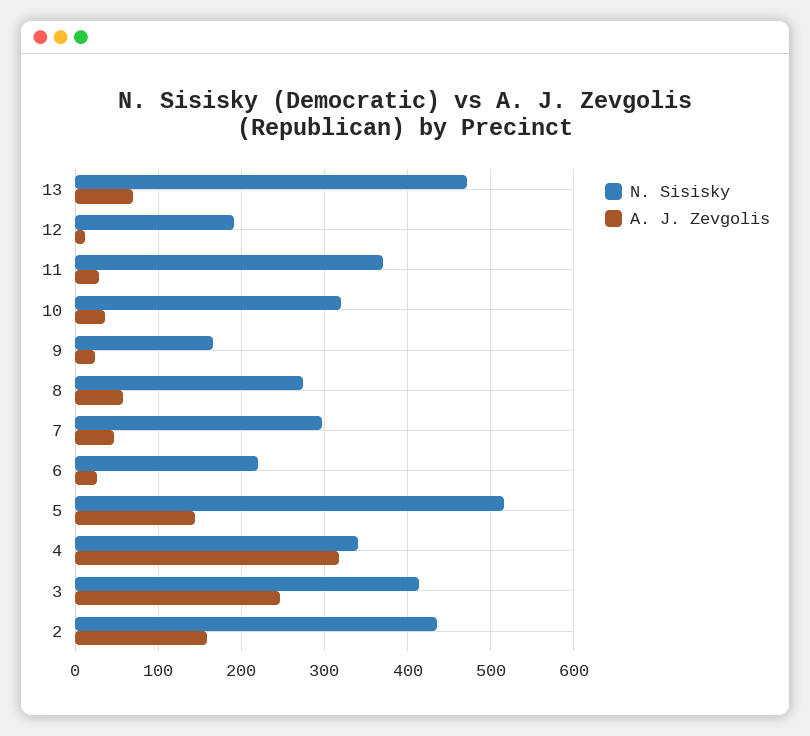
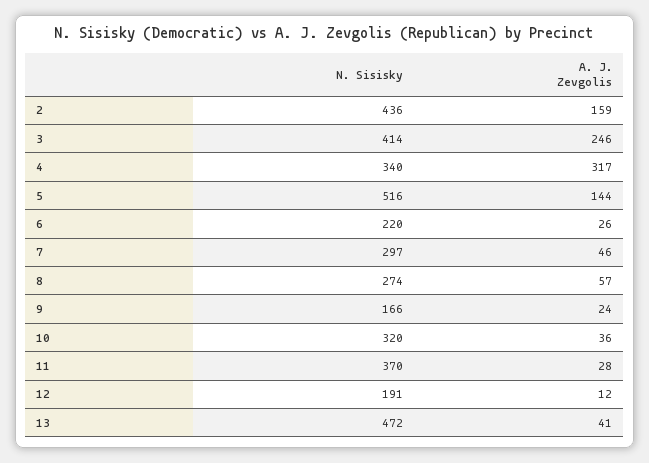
A. J. Zevgolis, 13: 70 -> 41

